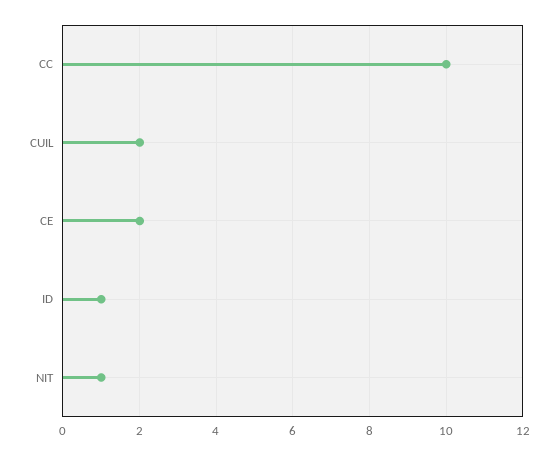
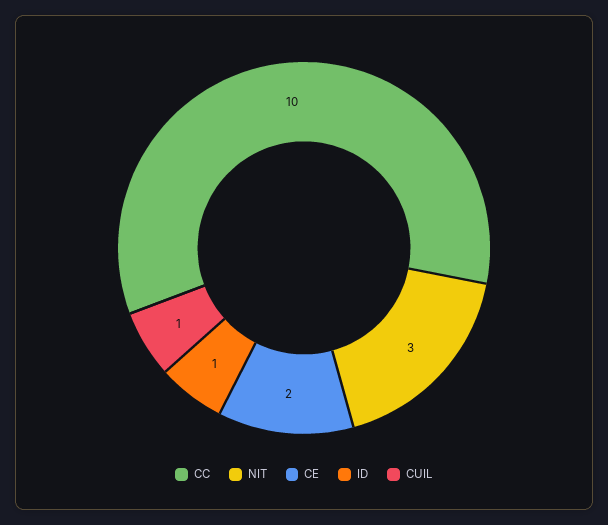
CUIL: 2 -> 1
NIT: 1 -> 3

